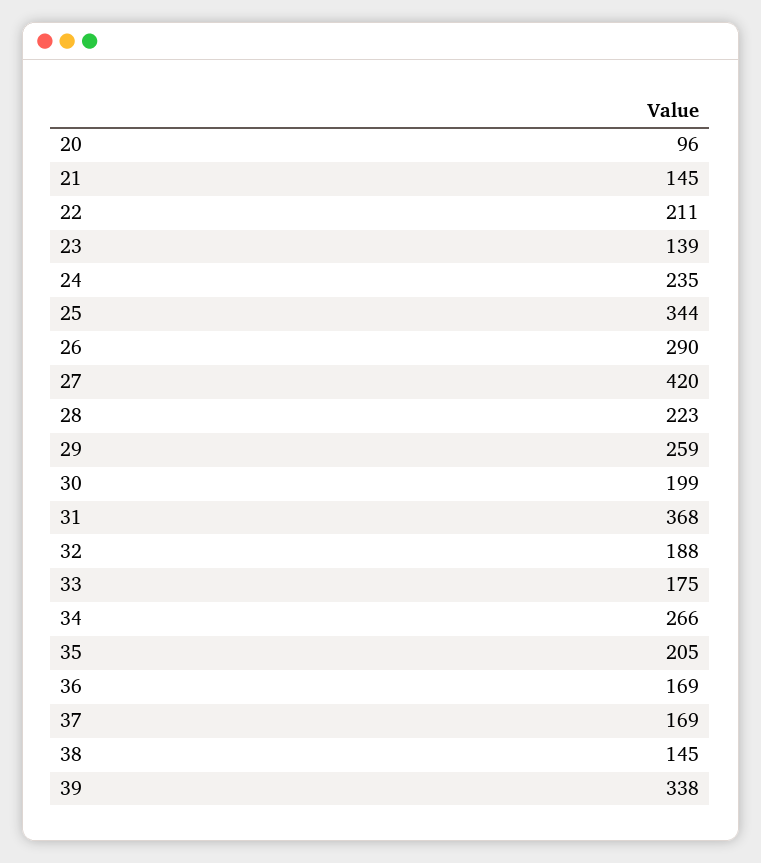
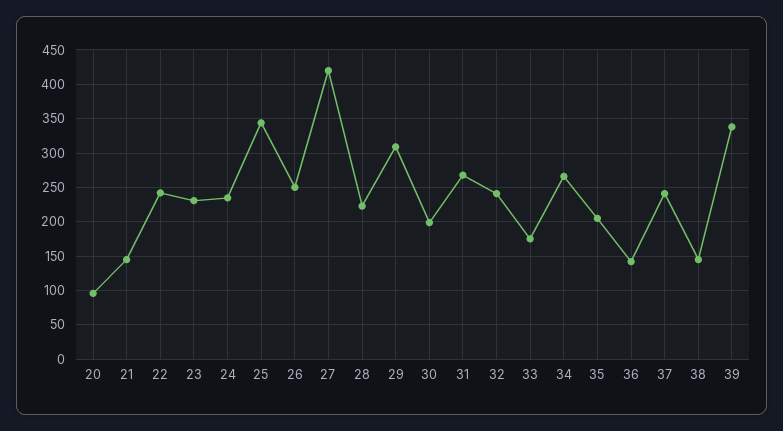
22: 211 -> 240
23: 139 -> 230
26: 290 -> 250
29: 259 -> 310
31: 368 -> 270
32: 188 -> 240
36: 169 -> 140
37: 169 -> 240

